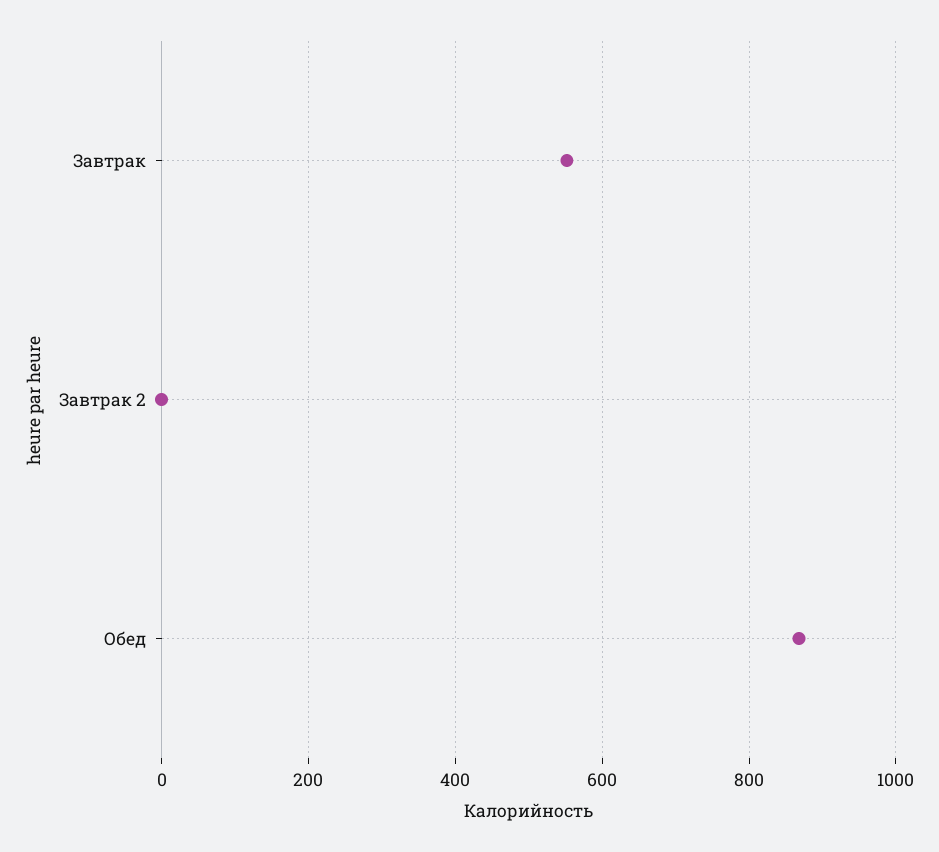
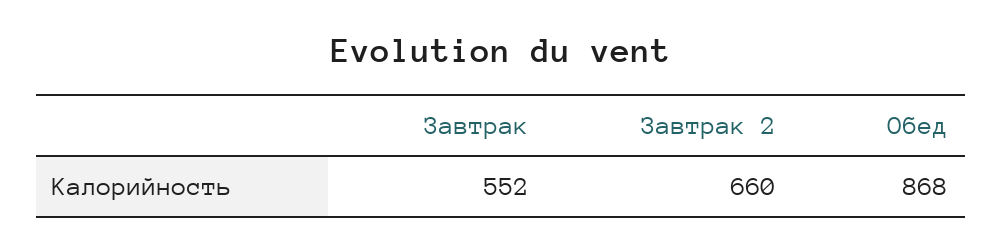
Завтрак 2: 0 -> 660

